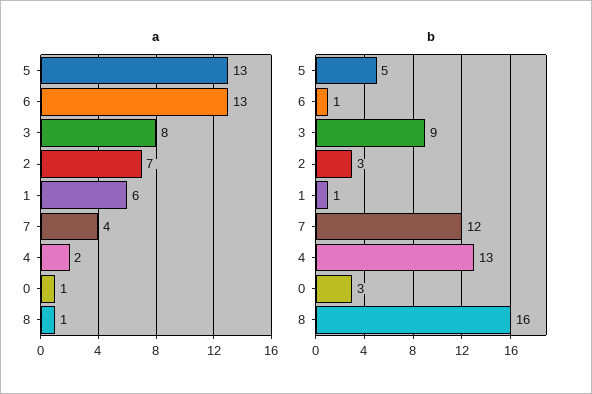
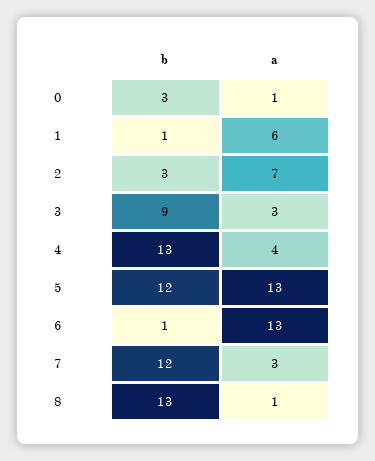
a, 3: 8 -> 3
a, 7: 4 -> 3
a, 4: 2 -> 4
b, 5: 5 -> 12
b, 8: 16 -> 13

